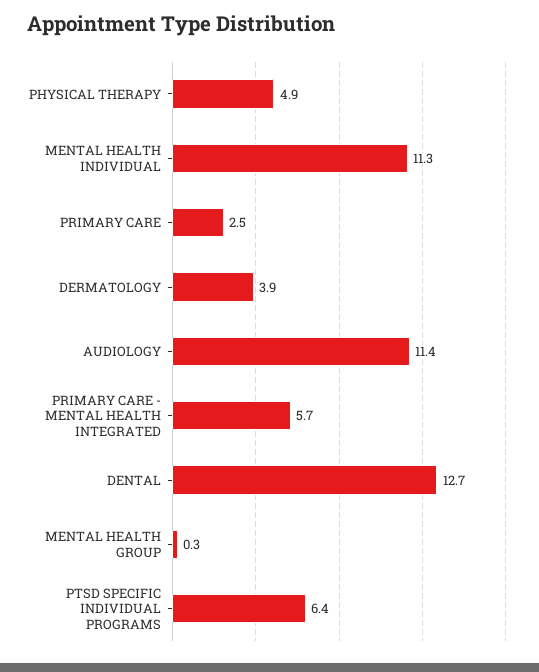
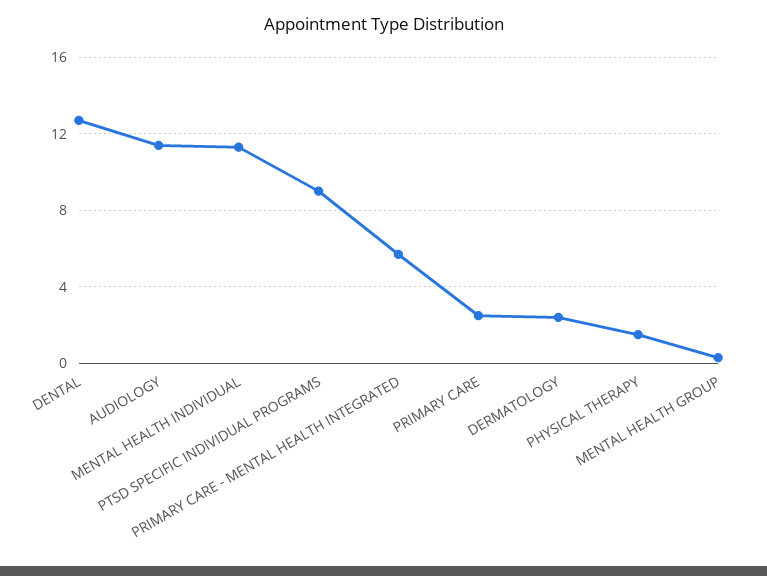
PHYSICAL THERAPY: 4.9 -> 1.5
DERMATOLOGY: 3.9 -> 2.5
PTSD SPECIFIC INDIVIDUAL PROGRAMS: 6.4 -> 9

